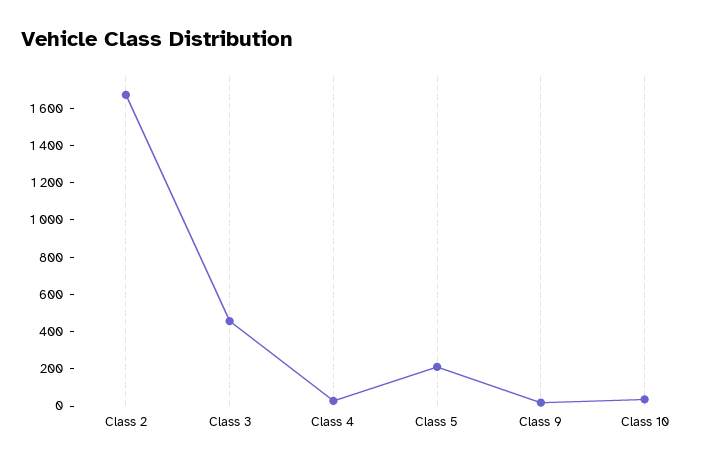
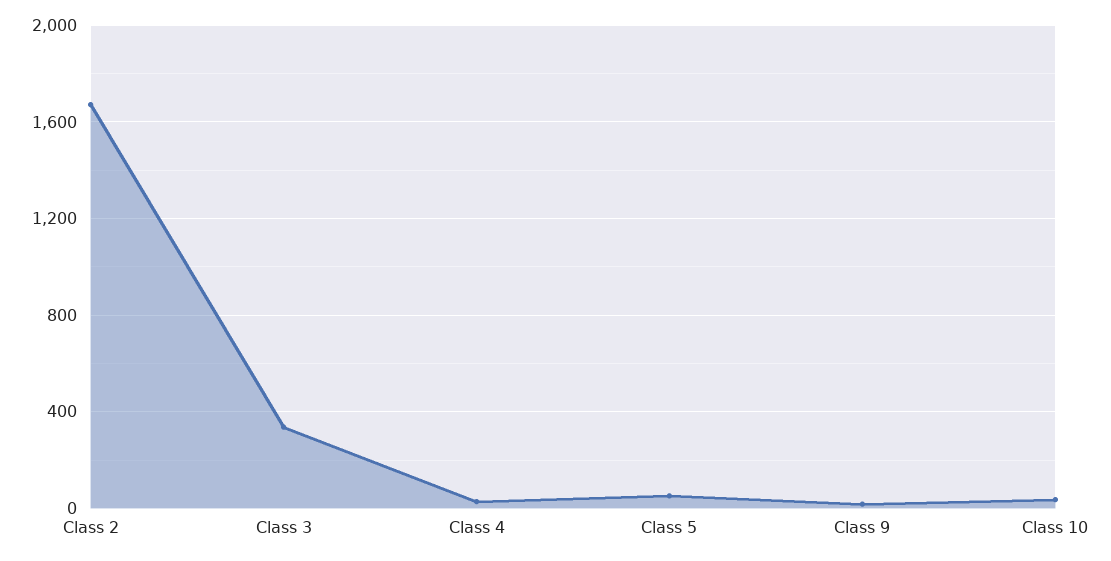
Class 3: 450 -> 350
Class 5: 200 -> 50

